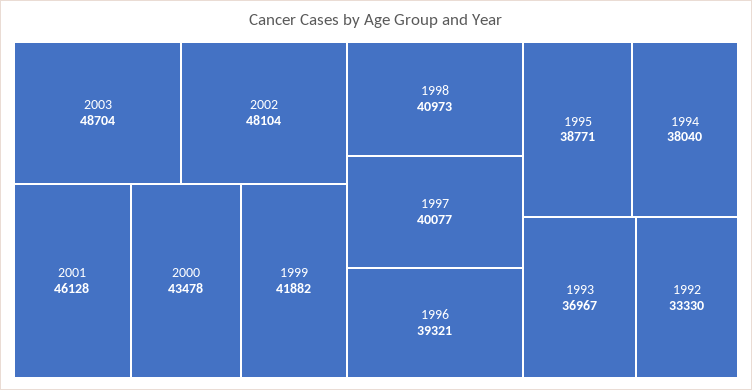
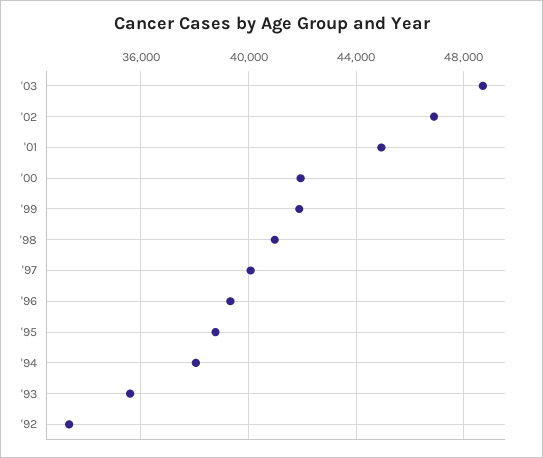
2002: 48104 -> 47000
2001: 46128 -> 45000
2000: 43478 -> 42000
1993: 36967 -> 35500

